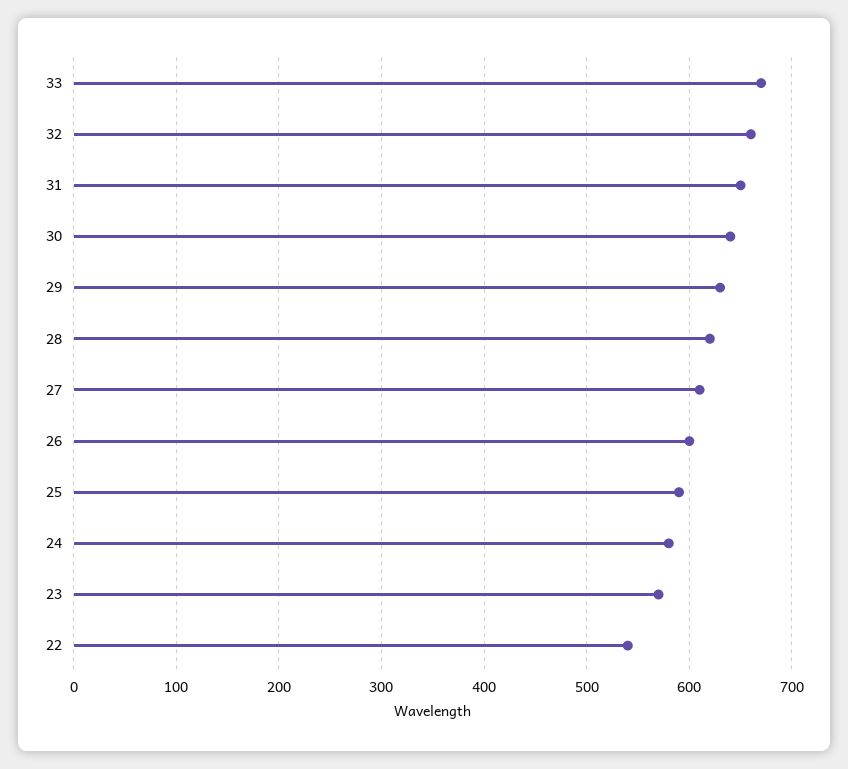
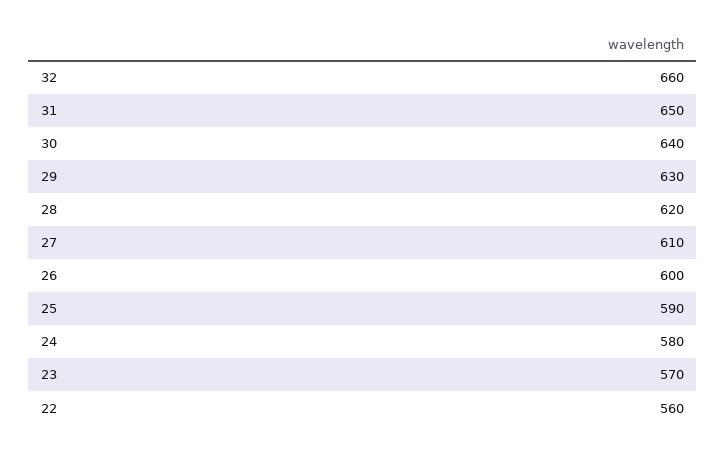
33: 670 -> none
22: 540 -> 560

